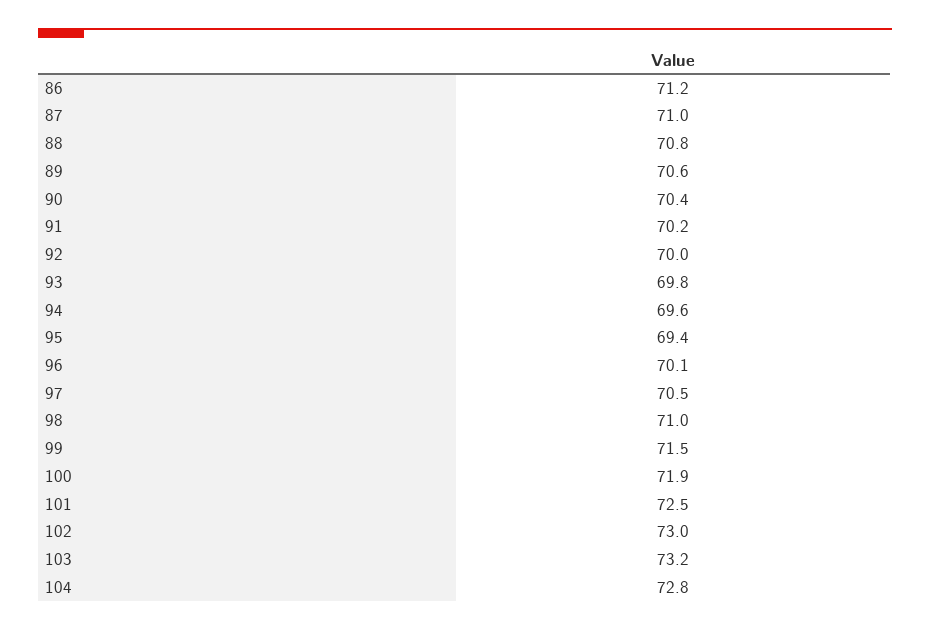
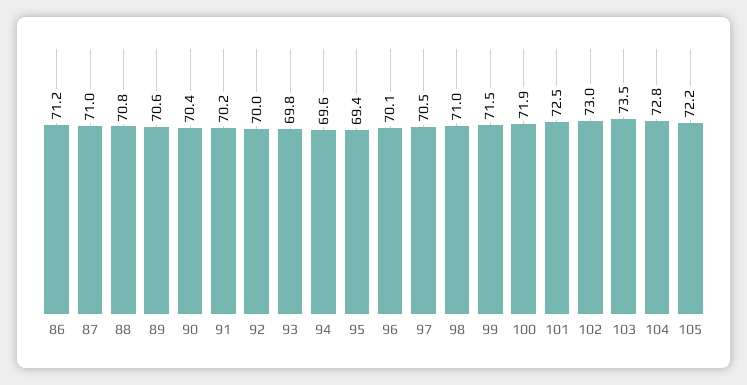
103: 73.2 -> 73.5
105: none -> 72.2

